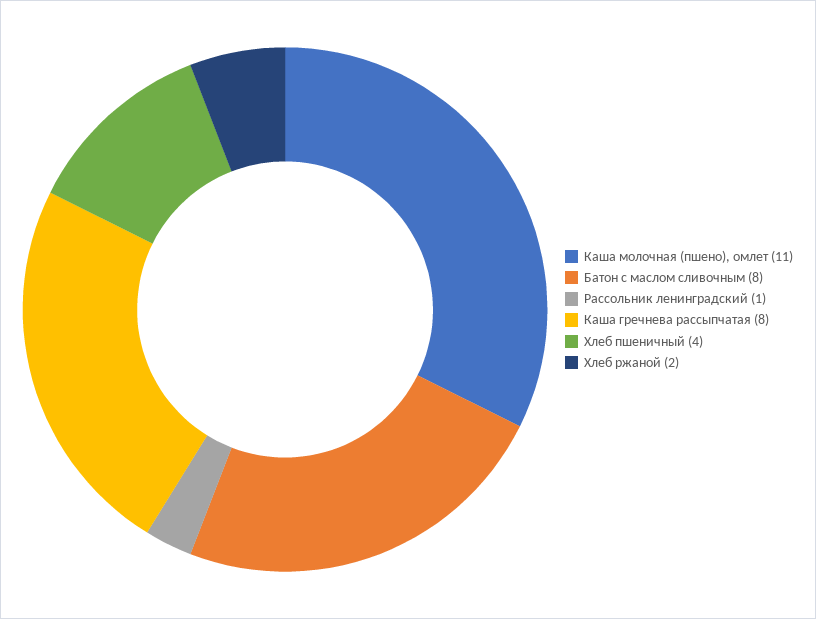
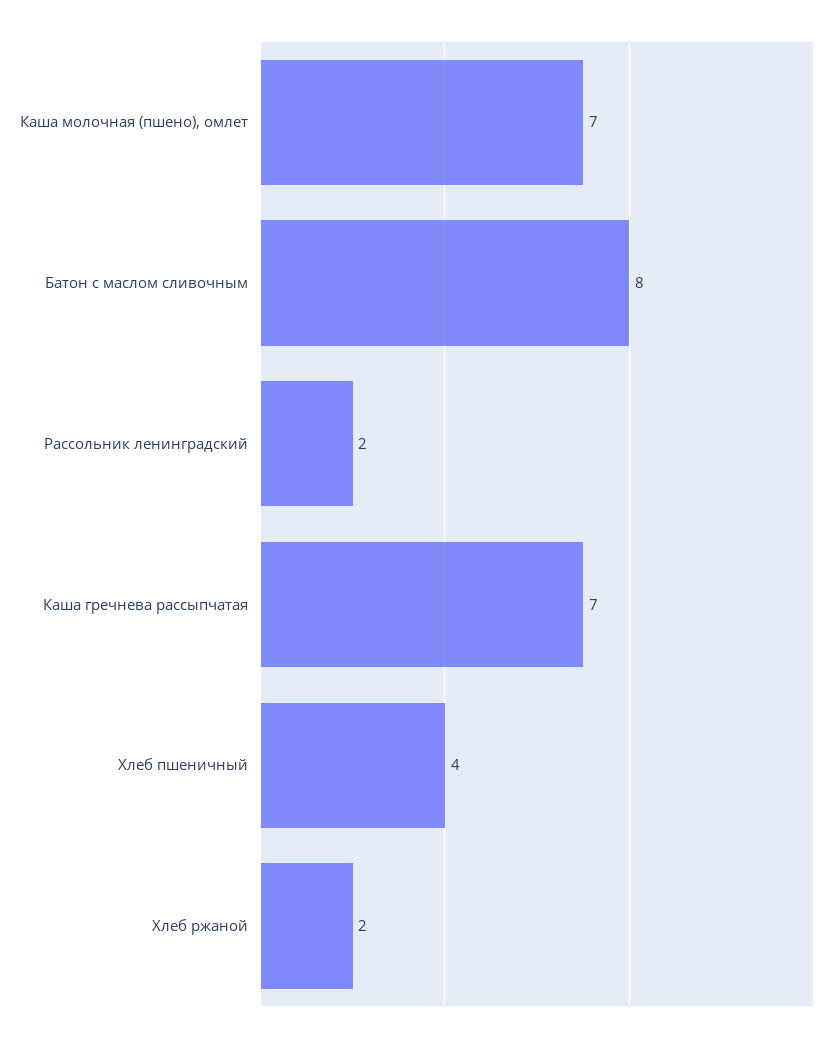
Каша молочная (пшено), омлет: 11 -> 7
Рассольник ленинградский: 1 -> 2
Каша гречнева рассыпчатая: 8 -> 7

